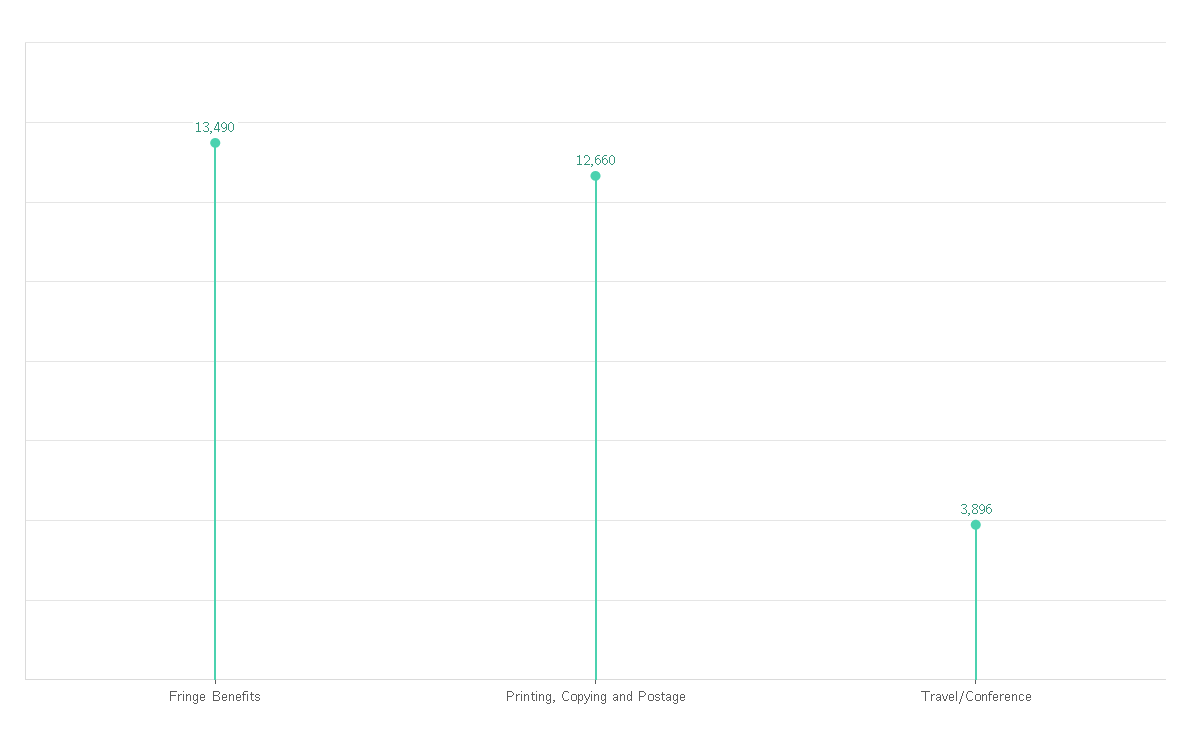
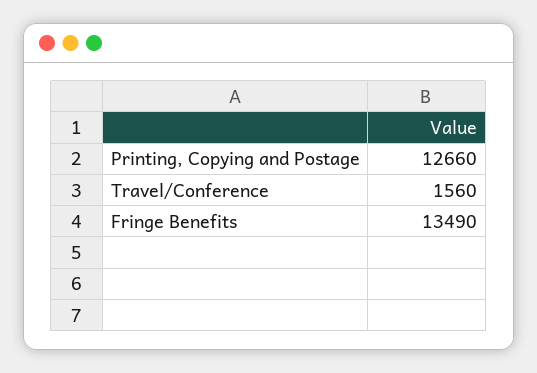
Travel/Conference: 3896 -> 1560

